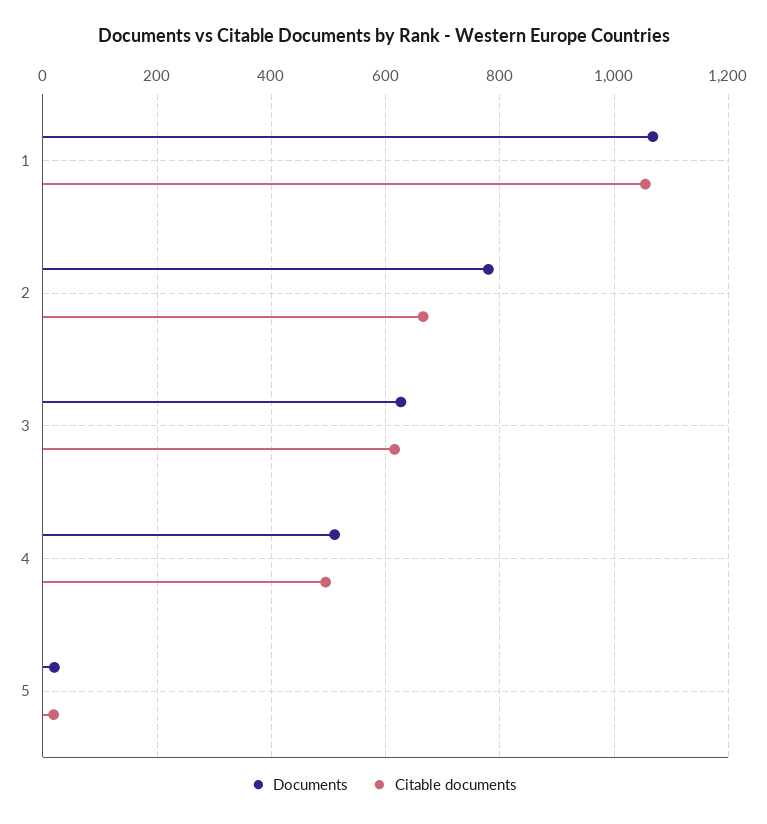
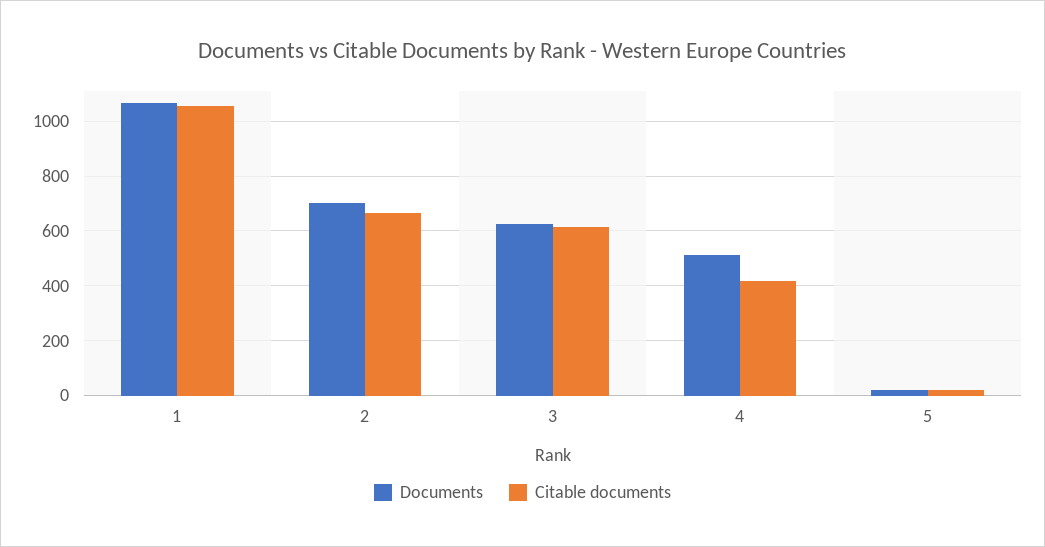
Documents, 2: 780 -> 700
Citable documents, 4: 500 -> 425

